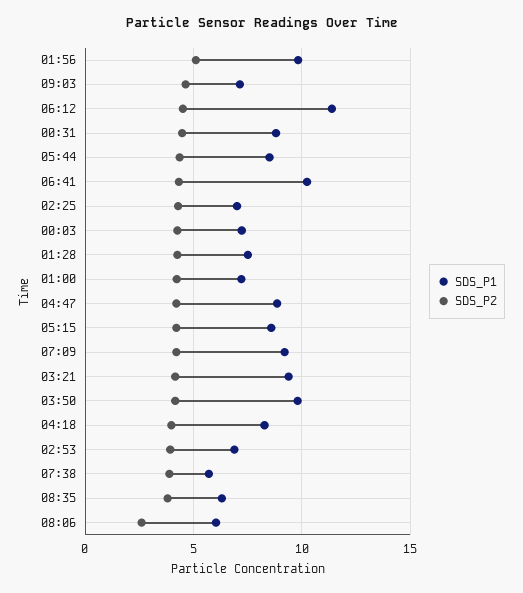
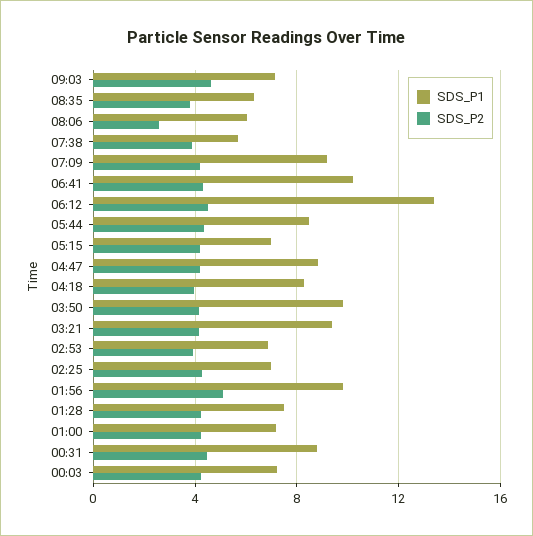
SDS_P1, 06:12: 11.5 -> 13.5
SDS_P1, 05:15: 8.5 -> 7

